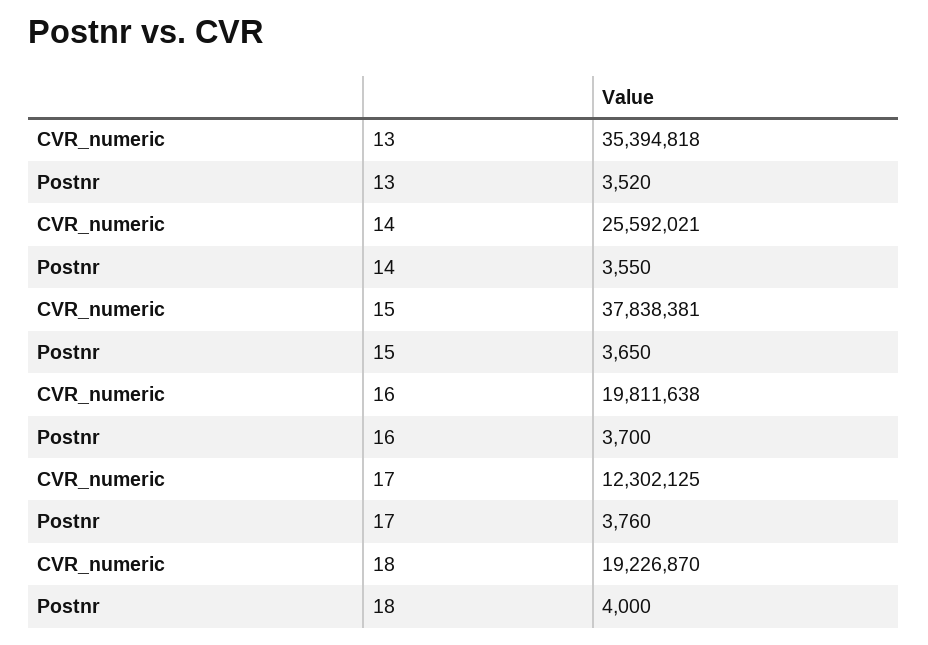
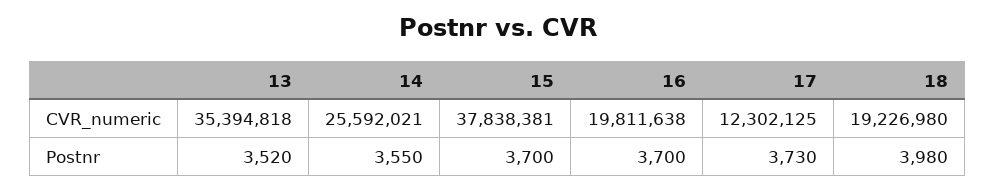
Postnr, 15: 3650 -> 3700
Postnr, 17: 3760 -> 3730
CVR_numeric, 18: 19226870 -> 19226980
Postnr, 18: 4000 -> 3980

